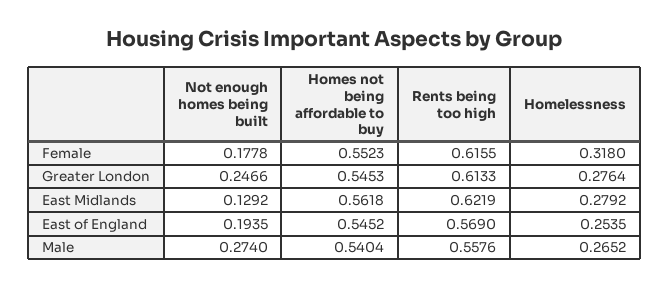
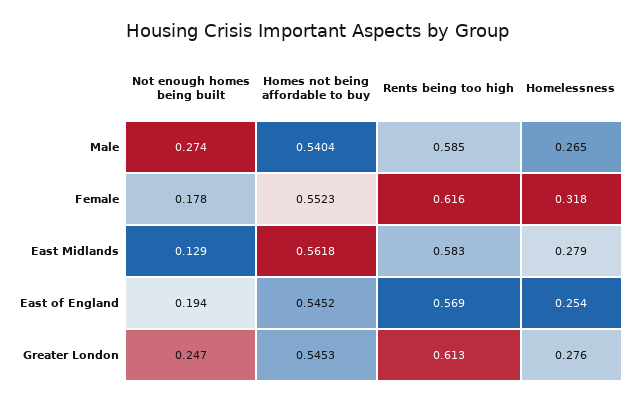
Rents being too high, East Midlands: 0.6219 -> 0.583
Rents being too high, Male: 0.5576 -> 0.585

